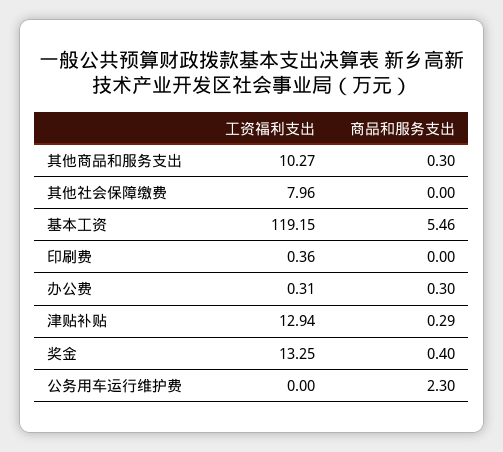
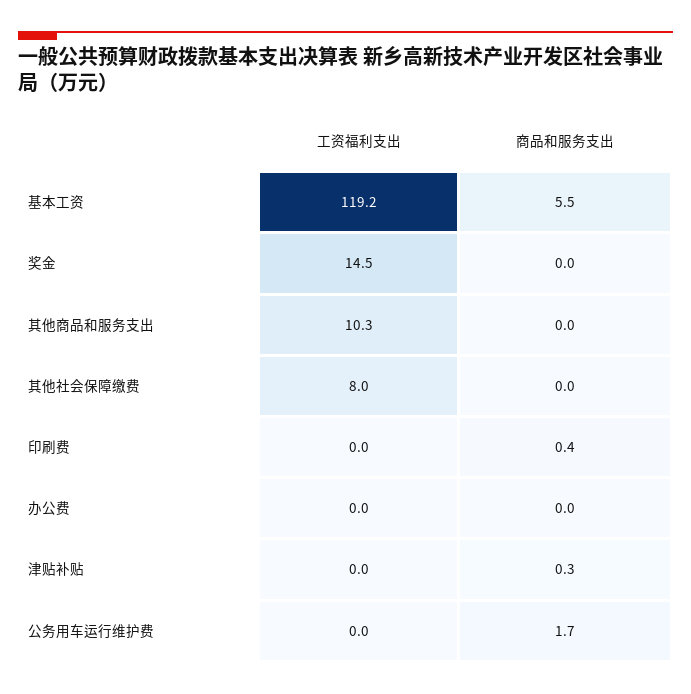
商品和服务支出, 其他商品和服务支出: 0.3 -> 0
工资福利支出, 印刷费: 0.36 -> 0
商品和服务支出, 印刷费: 0 -> 0.4
工资福利支出, 办公费: 0.31 -> 0
商品和服务支出, 办公费: 0.3 -> 0
工资福利支出, 津贴补贴: 12.94 -> 0
工资福利支出, 奖金: 13.25 -> 14.5
商品和服务支出, 奖金: 0.4 -> 0
商品和服务支出, 公务用车运行维护费: 2.3 -> 1.7

